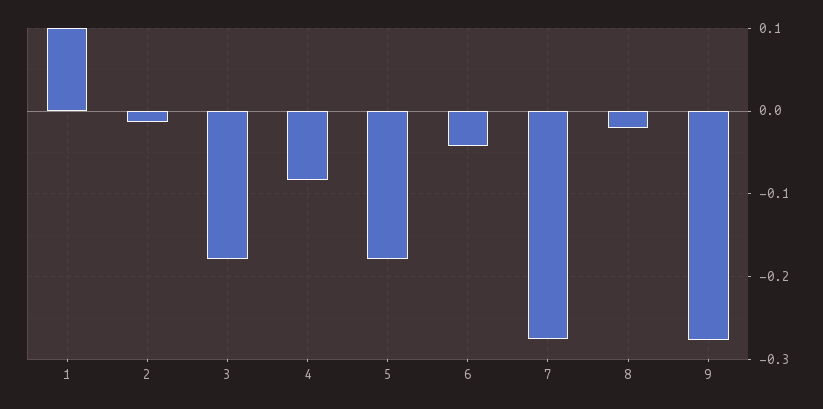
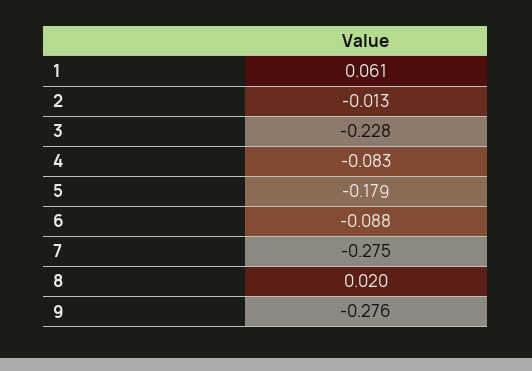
1: 0.1 -> 0.061
3: -0.18 -> -0.228
6: -0.04 -> -0.088
8: -0.02 -> 0.02

